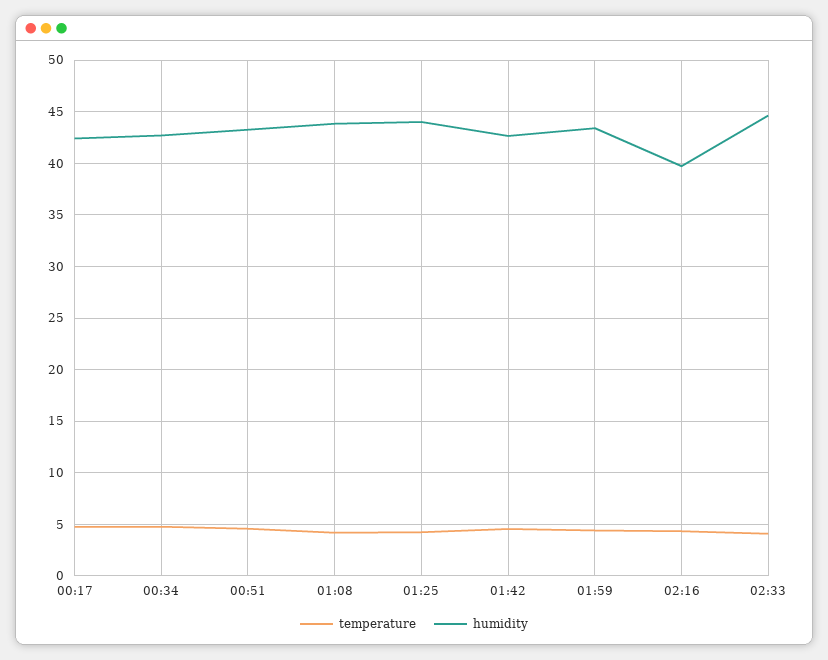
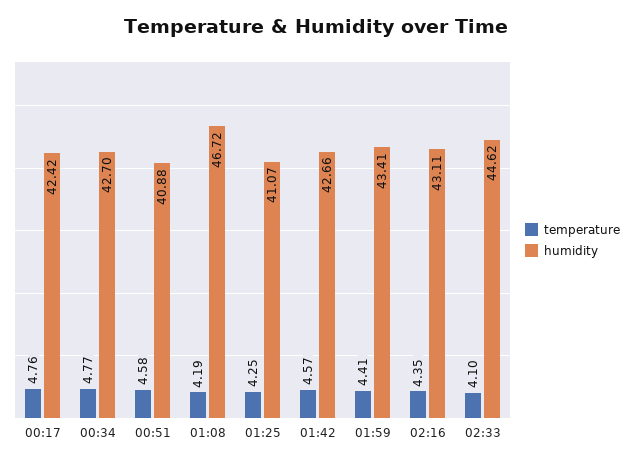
humidity, 00:51: 43 -> 40.88
humidity, 01:08: 44 -> 46.72
humidity, 01:25: 44 -> 41.07
humidity, 02:16: 40 -> 43.11

